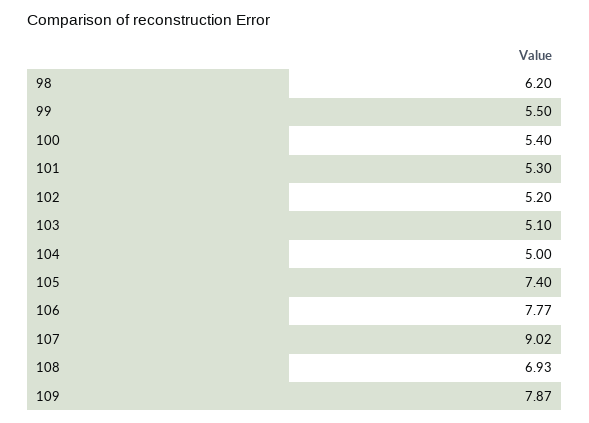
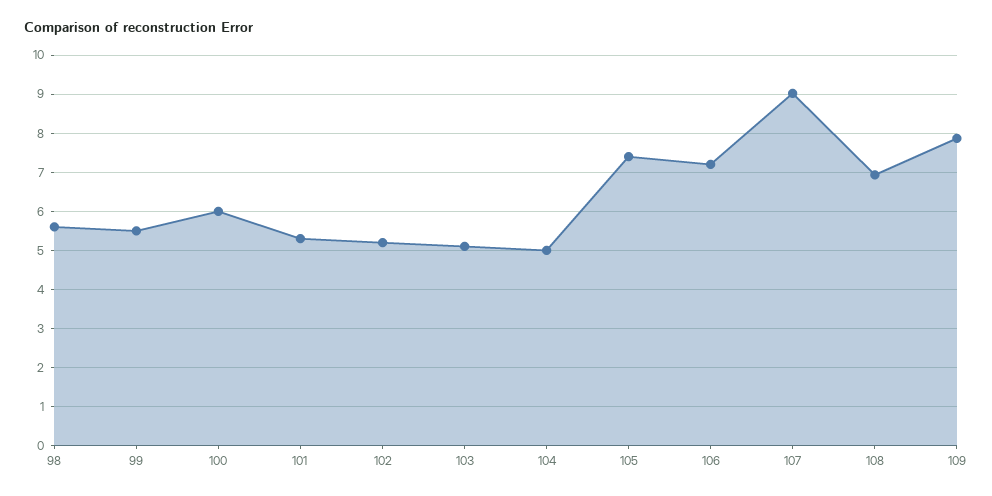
98: 6.2 -> 5.6
100: 5.4 -> 6
106: 7.77 -> 7.2

